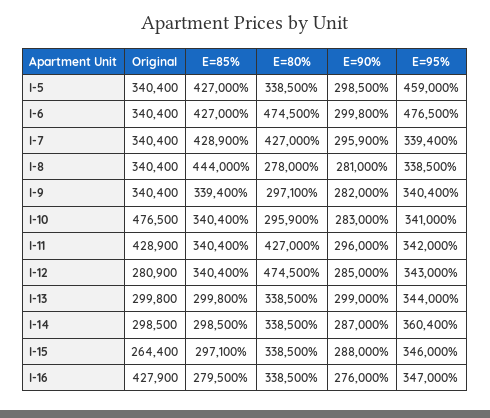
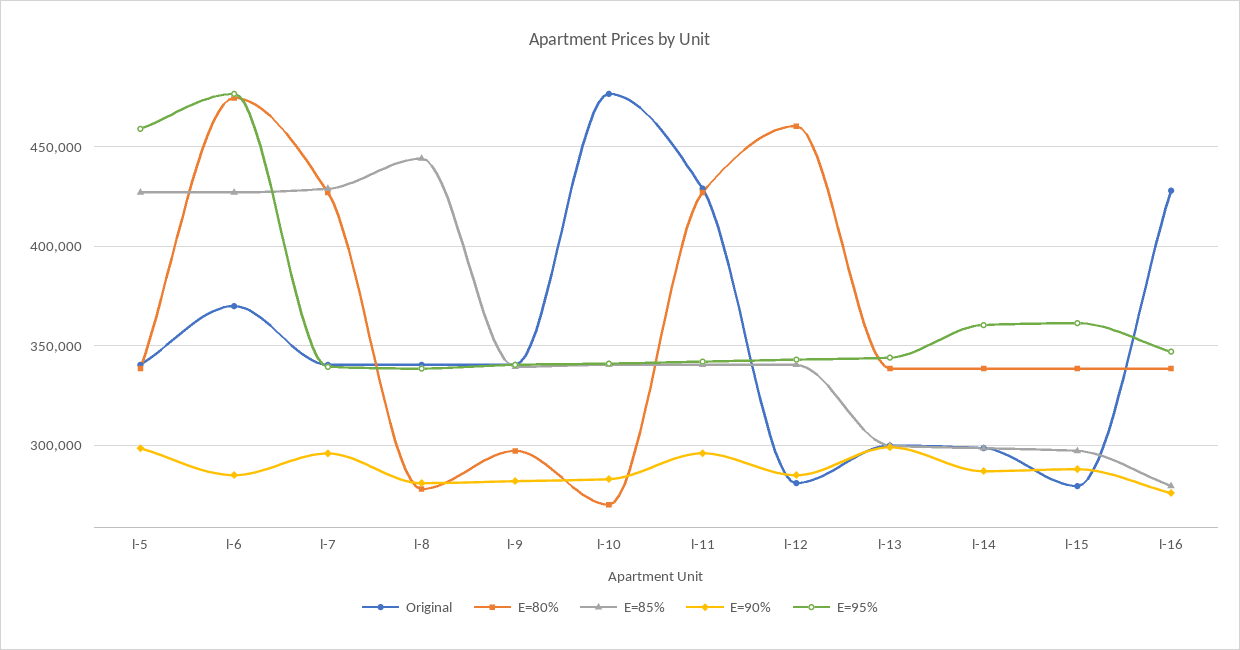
Original, l-6: 340400 -> 370000
E=90%, l-6: 299800 -> 285000
E=80%, l-10: 295900 -> 270000
E=80%, l-12: 474500 -> 460000
Original, l-15: 264400 -> 280000
E=95%, l-15: 346000 -> 360000

